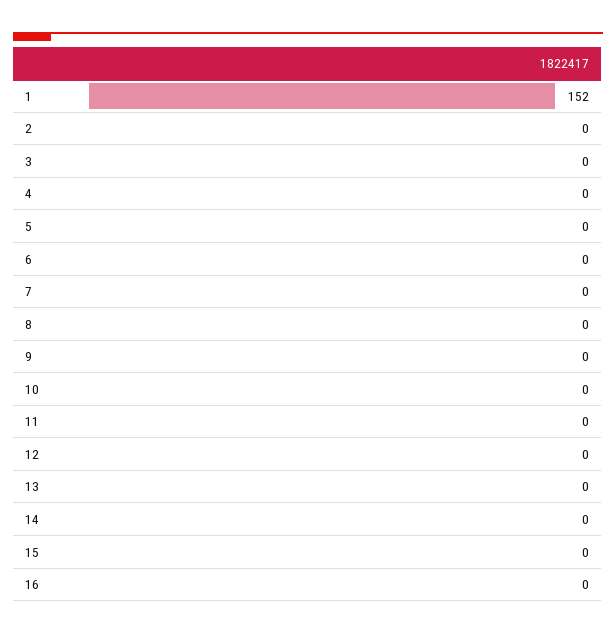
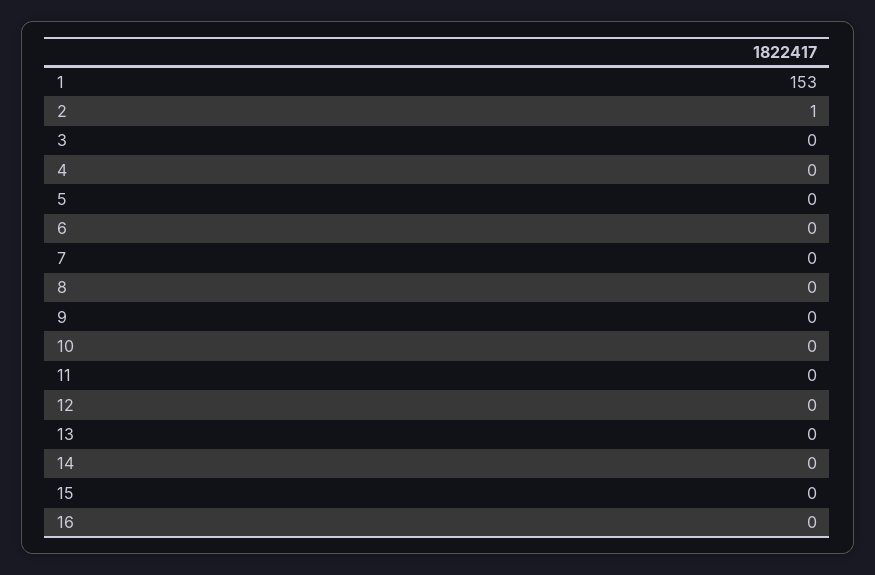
1: 152 -> 153
2: 0 -> 1

